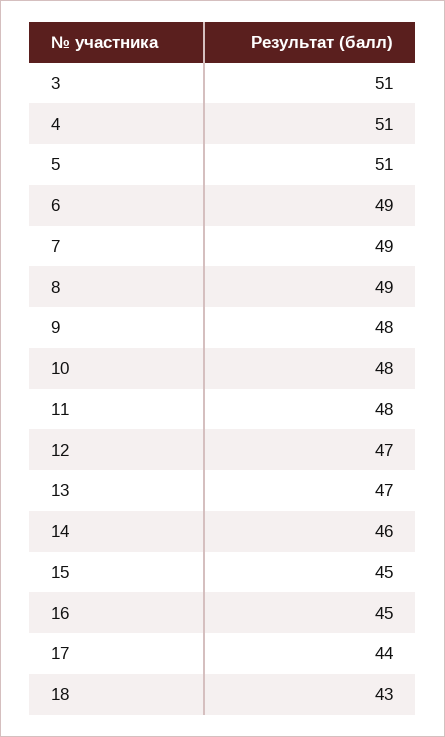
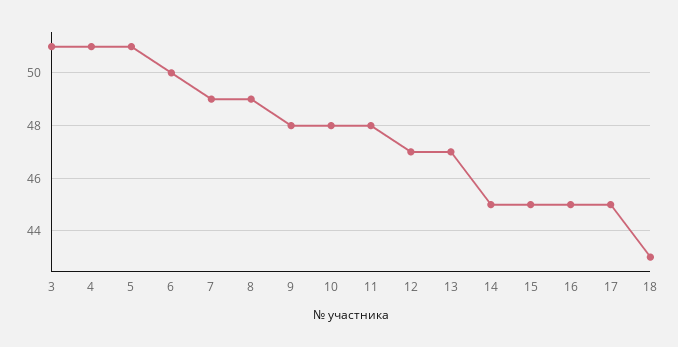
6: 49 -> 50
14: 46 -> 45
17: 44 -> 45

